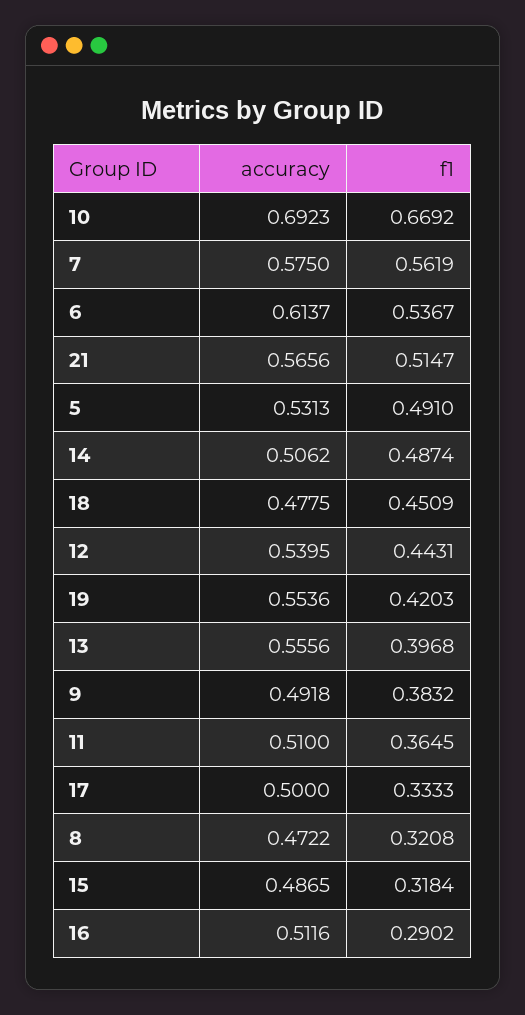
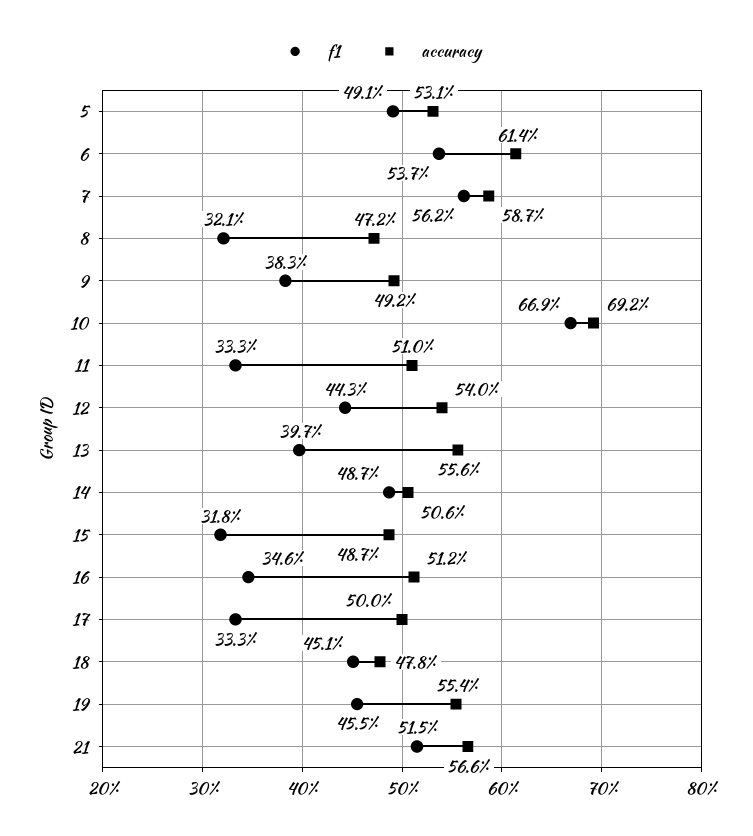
accuracy, 7: 0.575 -> 0.587
f1, 19: 0.4203 -> 0.455
f1, 11: 0.3645 -> 0.333
f1, 16: 0.2902 -> 0.346

